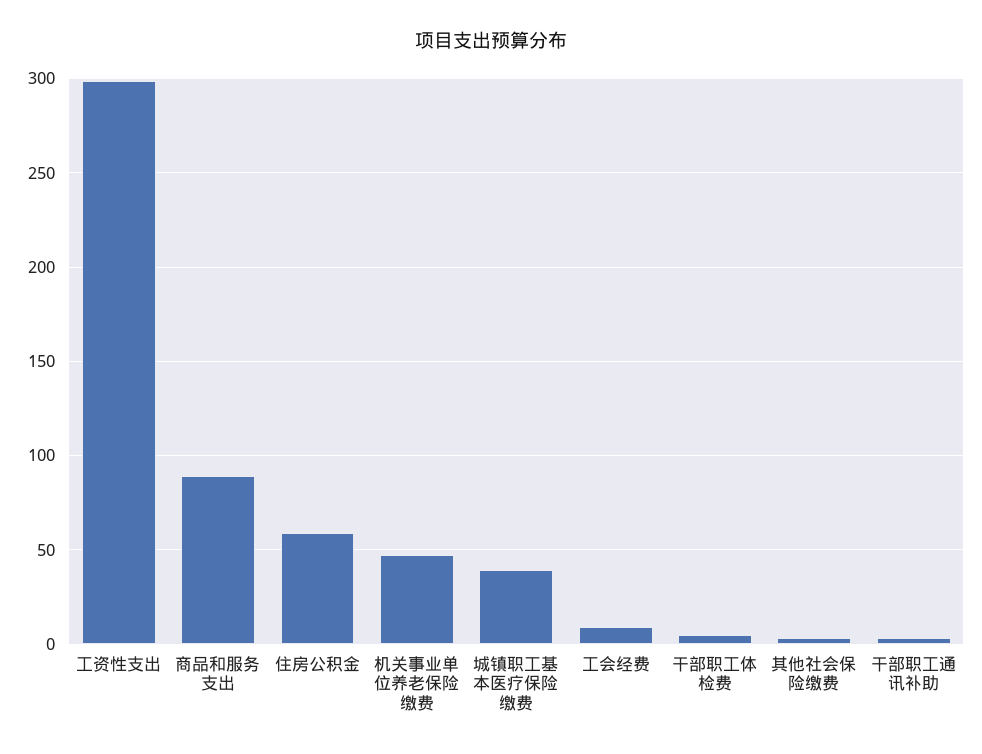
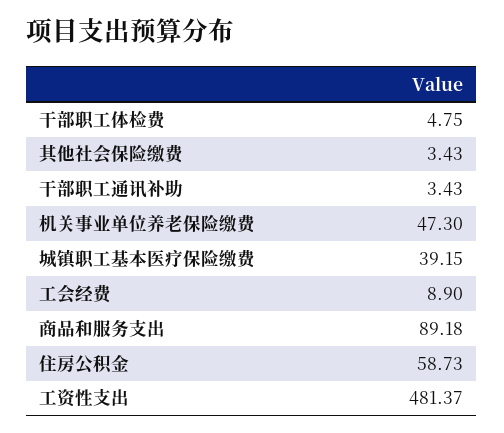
工资性支出: 300 -> 481.37

